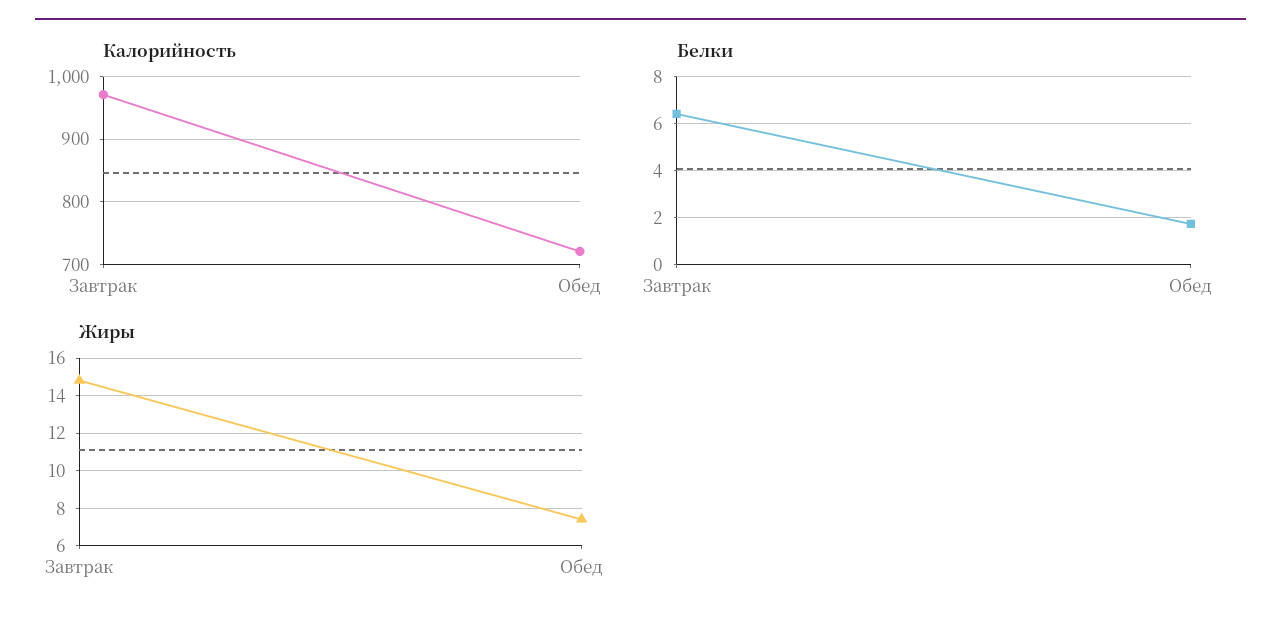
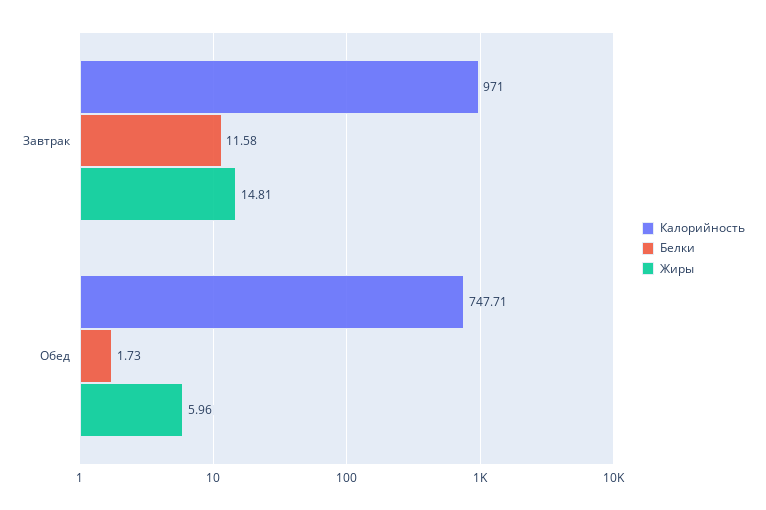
Калорийность, Обед: 720 -> 747.71
Белки, Завтрак: 6.5 -> 11.58
Жиры, Обед: 7.5 -> 5.96

